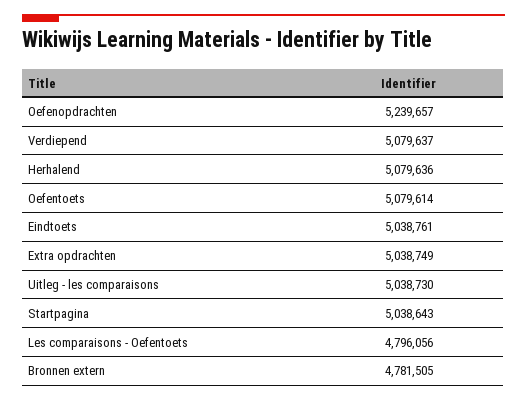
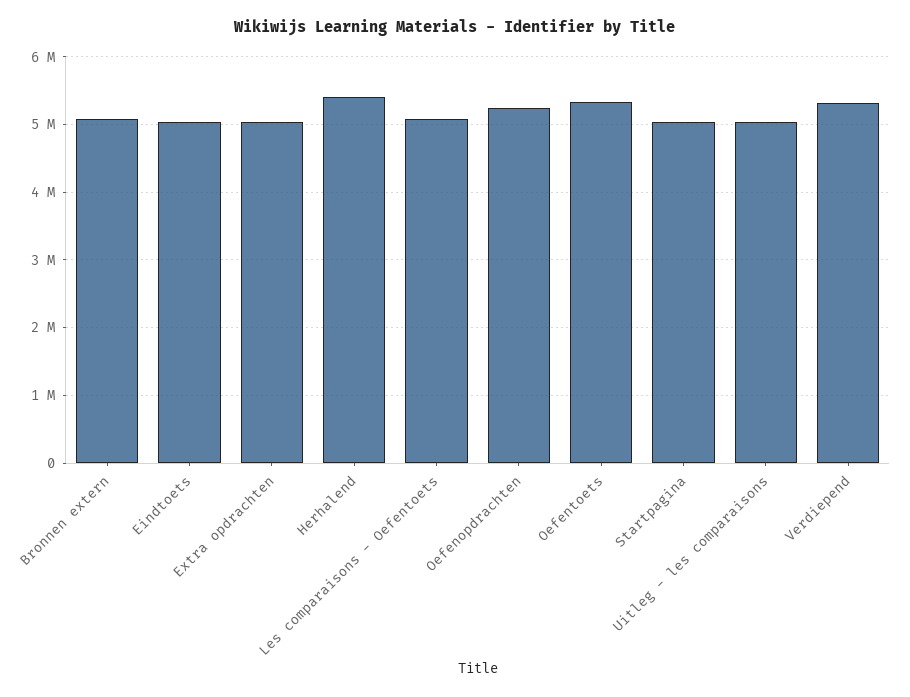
Verdiepend: 5079637 -> 5300000
Herhalend: 5079636 -> 5400000
Oefentoets: 5079614 -> 5300000
Les comparaisons - Oefentoets: 4796056 -> 5100000
Bronnen extern: 4781505 -> 5100000

